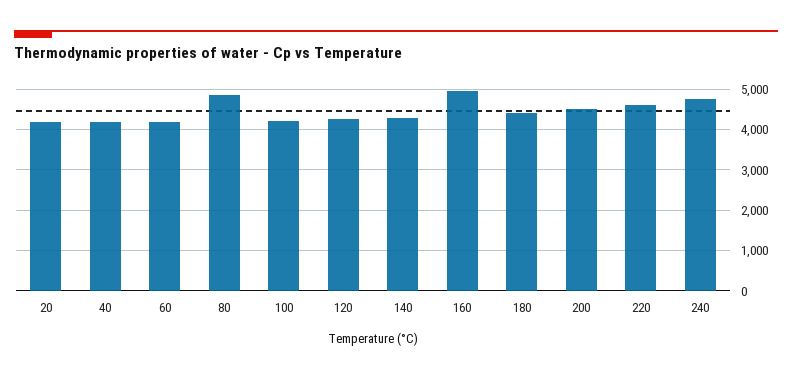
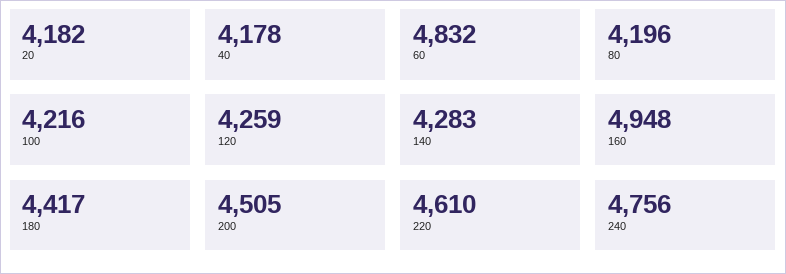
60: 4200 -> 4832
80: 4800 -> 4196

